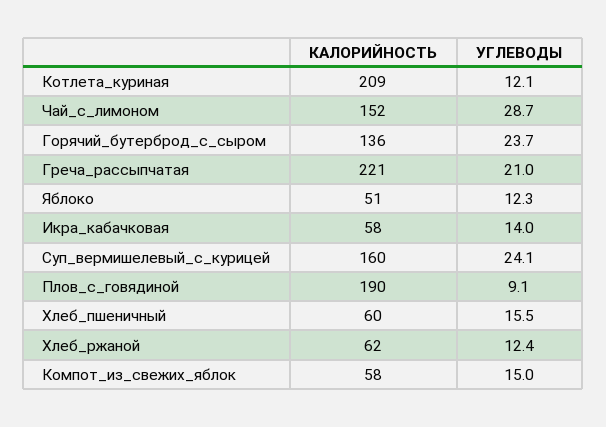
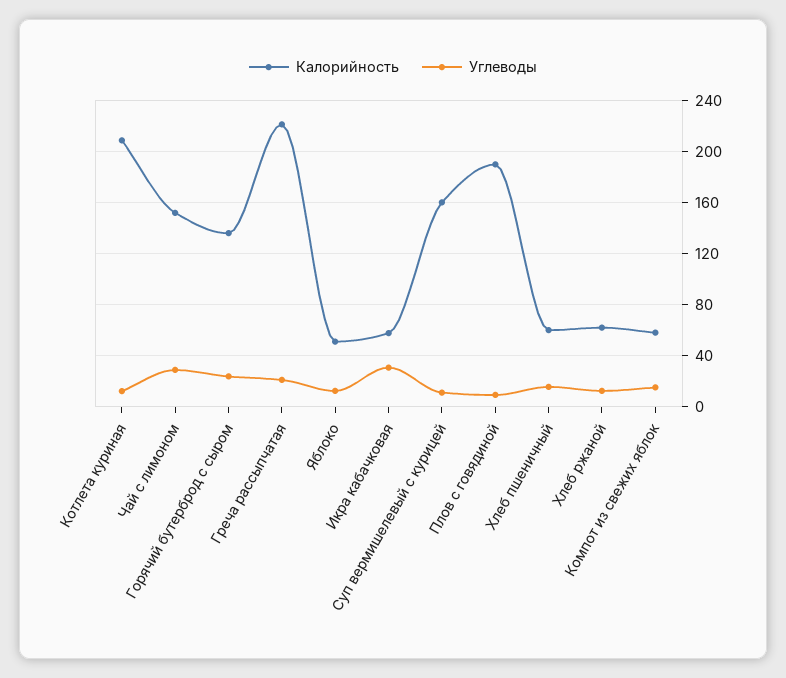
УГЛЕВОДЫ, Икра_кабачковая: 14 -> 30
УГЛЕВОДЫ, Суп_вермишелевый_с_курицей: 24.1 -> 10

